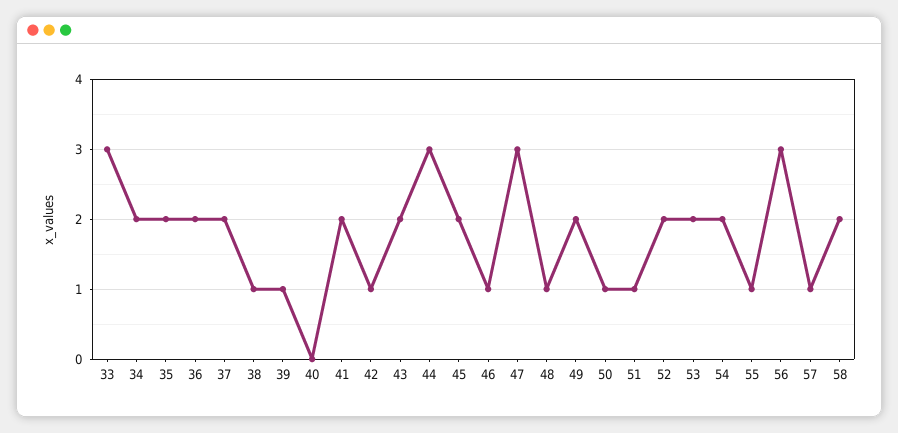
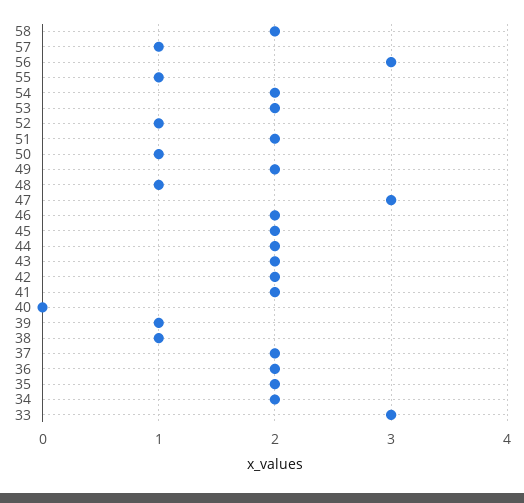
42: 1 -> 2
44: 3 -> 2
46: 1 -> 2
51: 1 -> 2
52: 2 -> 1

